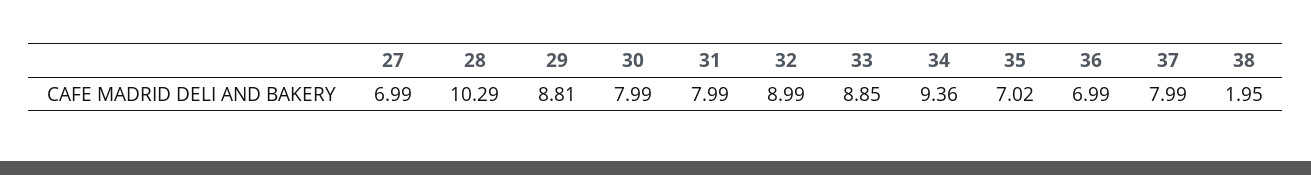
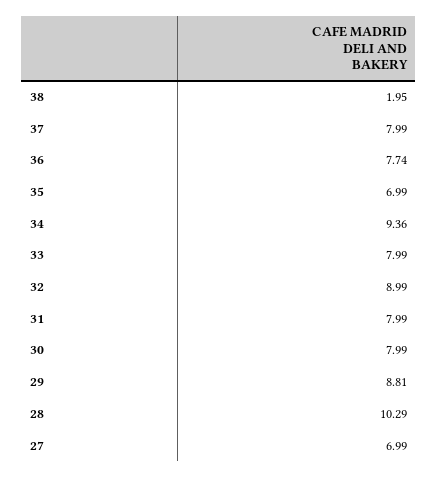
33: 8.85 -> 7.99
35: 7.02 -> 6.99
36: 6.99 -> 7.74

